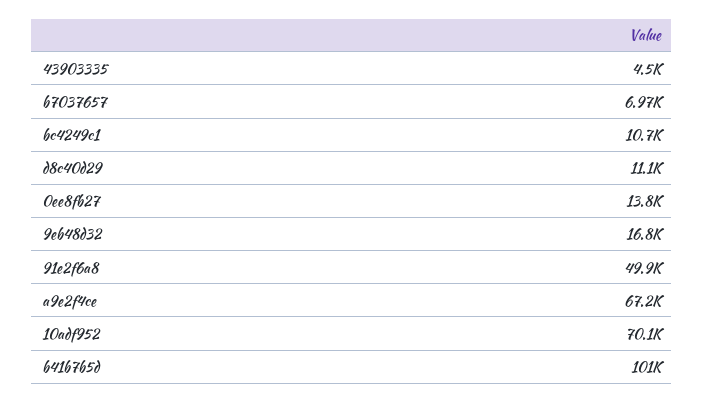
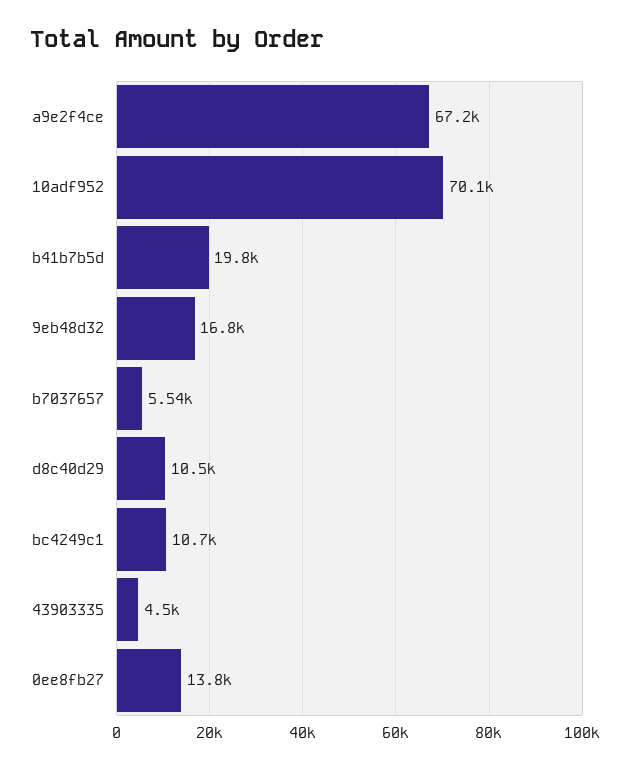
b7037657: 6970 -> 5540
d8c40d29: 11100 -> 10500
91e2f6a8: 49900 -> none
b41b7b5d: 101000 -> 19800

